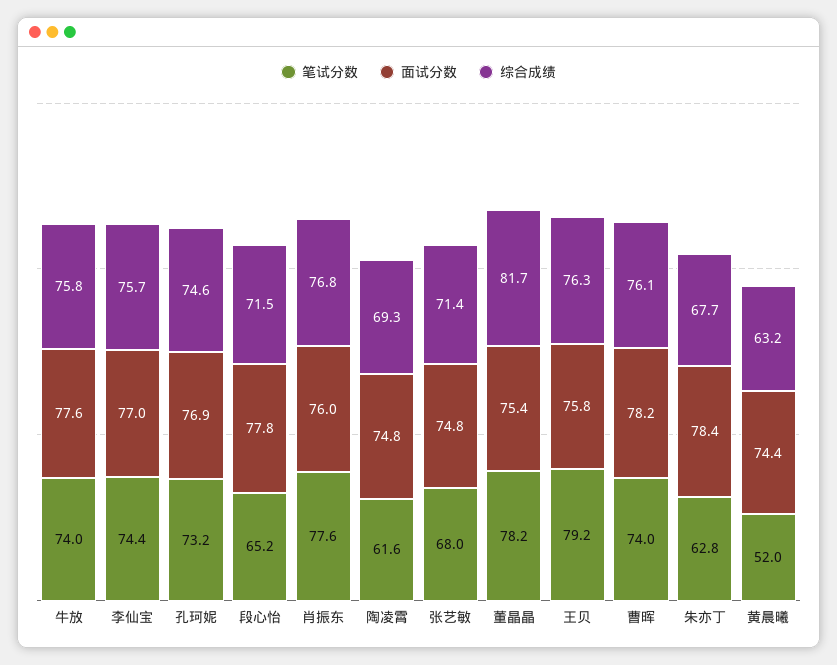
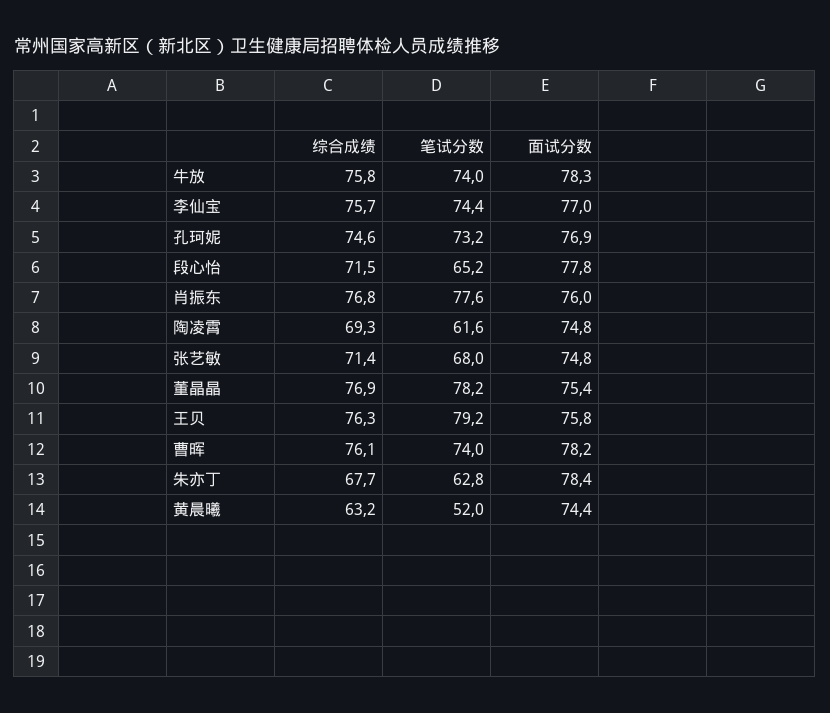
面试分数, 牛放: 77.6 -> 78.3
综合成绩, 董晶晶: 81.7 -> 76.9

